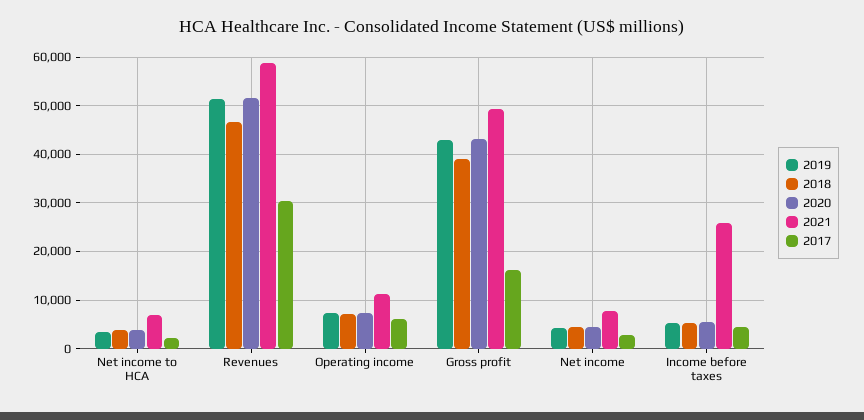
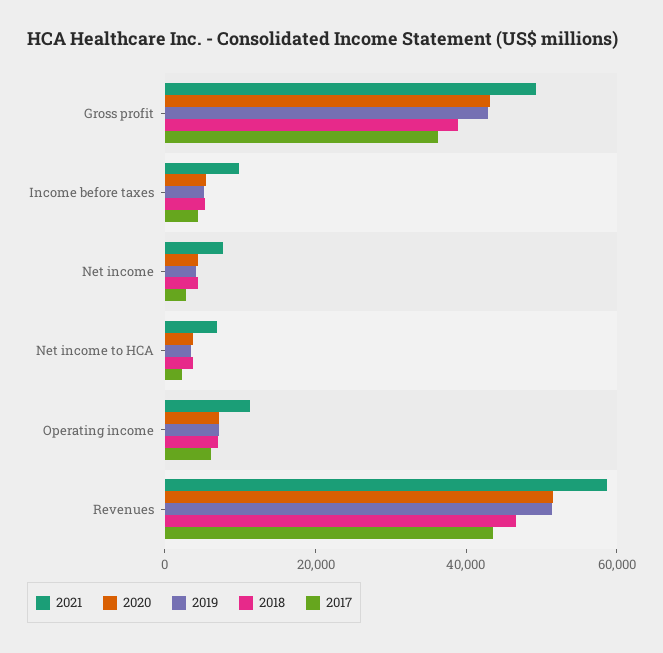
2017, Revenues: 30000 -> 45000
2017, Gross profit: 16000 -> 35000
2021, Income before taxes: 26000 -> 10000

